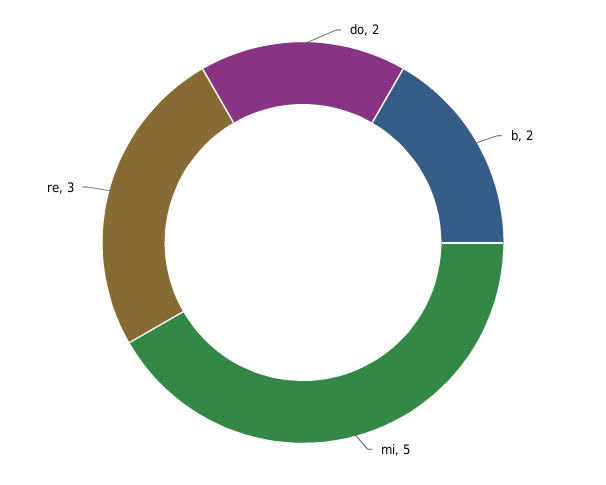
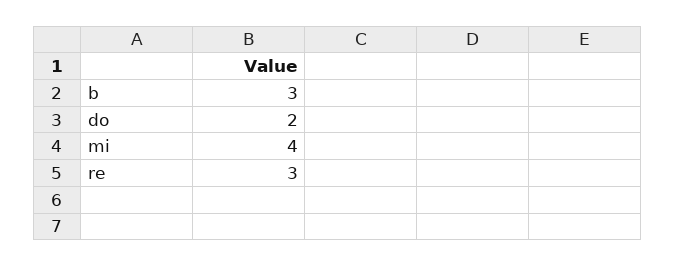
b: 2 -> 3
mi: 5 -> 4

